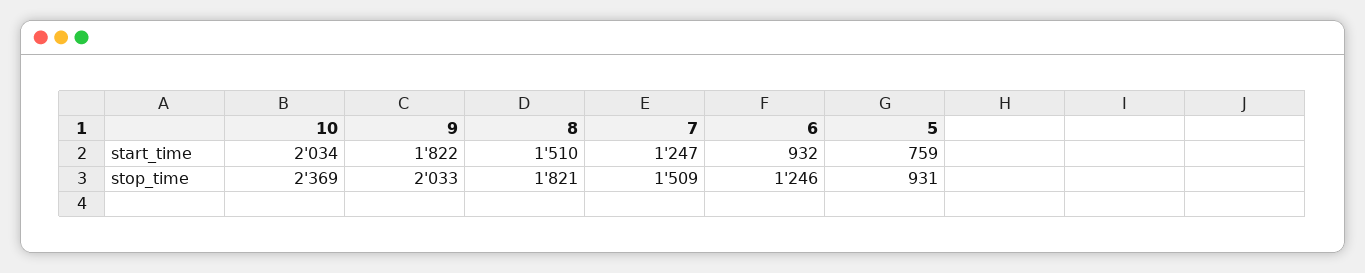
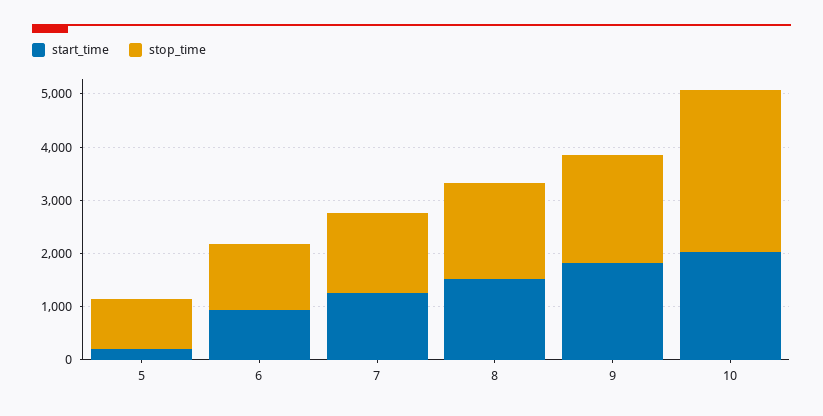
start_time, 5: 759 -> 200
stop_time, 10: 2369 -> 3000

